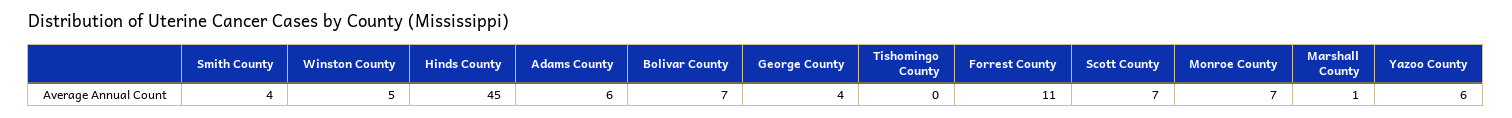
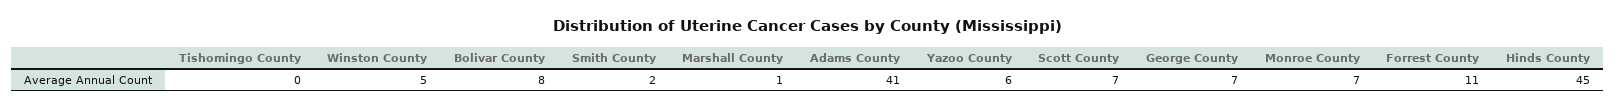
Smith County: 4 -> 2
Adams County: 6 -> 41
Bolivar County: 7 -> 8
George County: 4 -> 7

